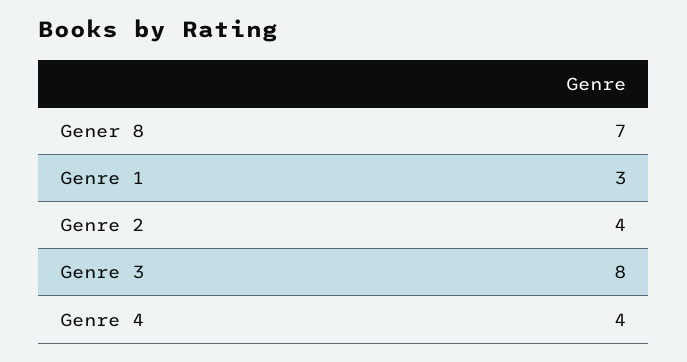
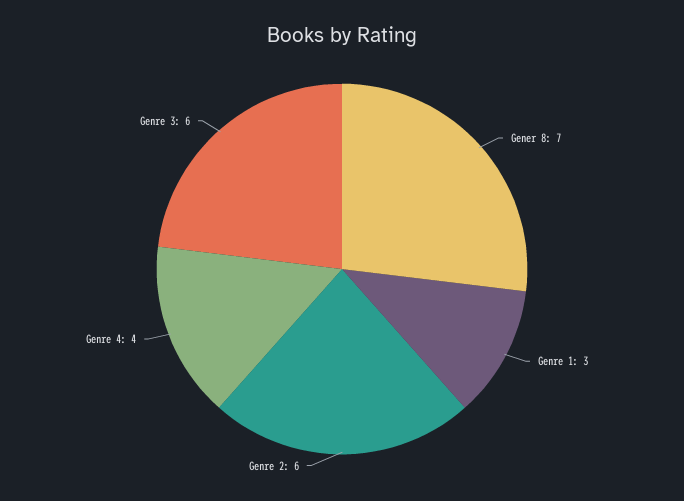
Genre 2: 4 -> 6
Genre 3: 8 -> 6

